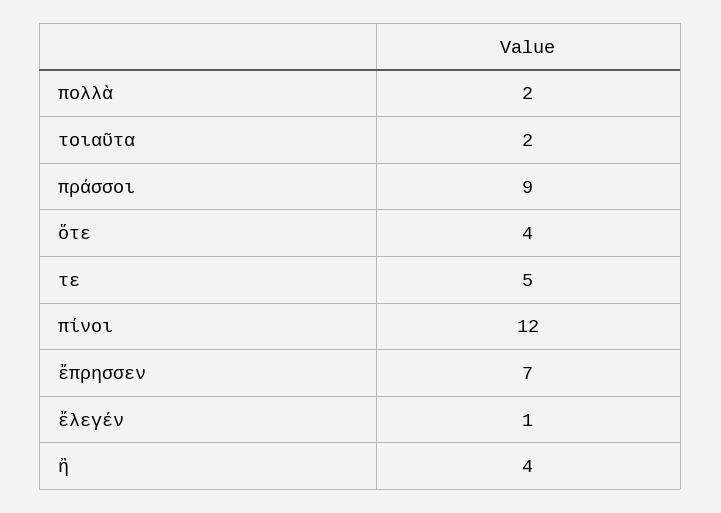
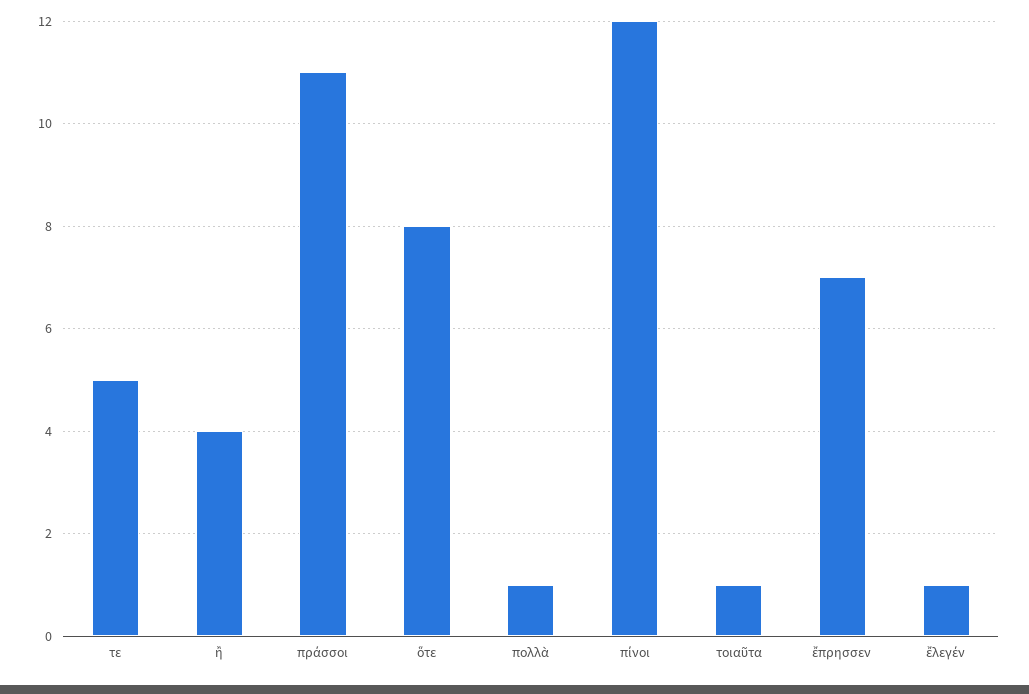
πολλὰ: 2 -> 1
τοιαῦτα: 2 -> 1
πράσσοι: 9 -> 11
ὅτε: 4 -> 8

